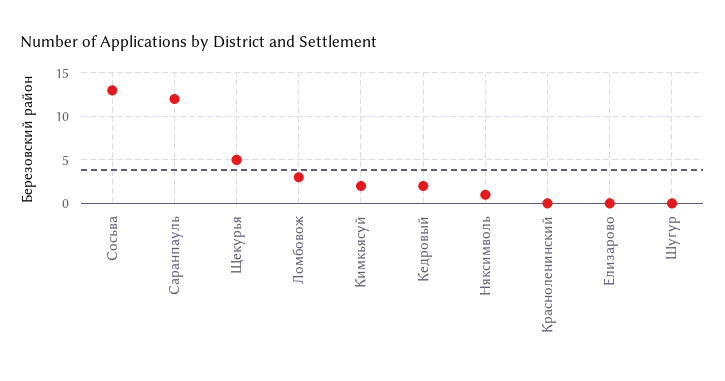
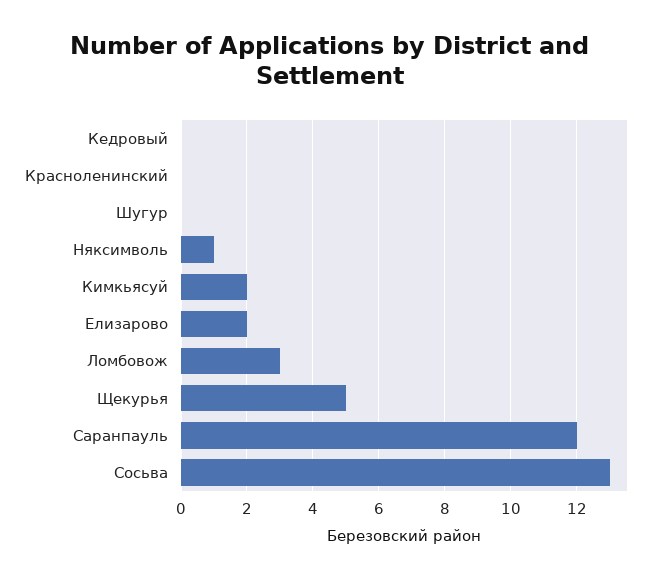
Кедровый: 2 -> 0
Елизарово: 0 -> 2

